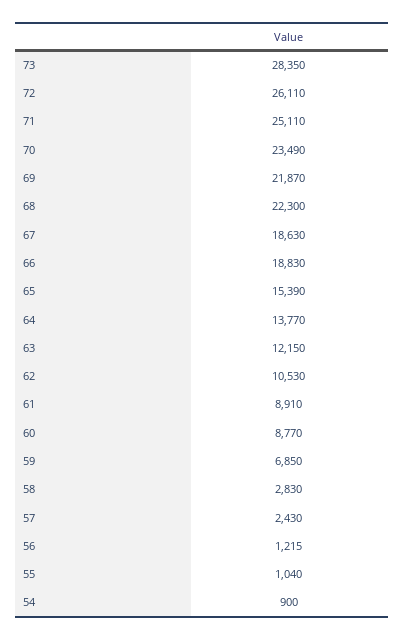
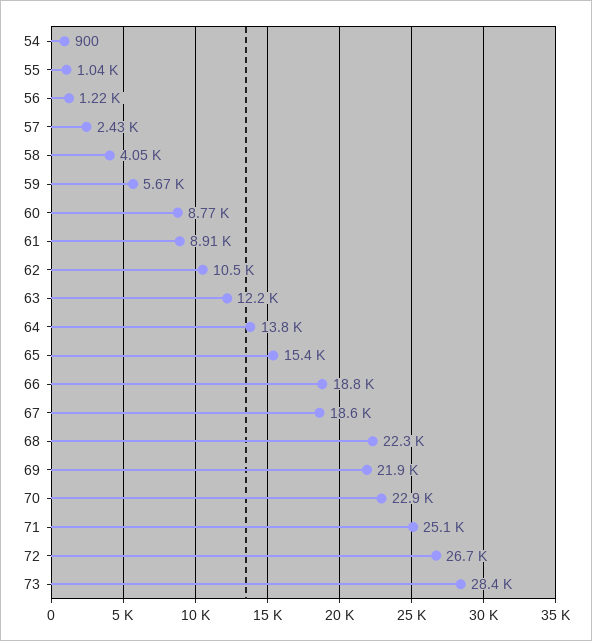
72: 26110 -> 26700
70: 23490 -> 22900
59: 6850 -> 5670
58: 2830 -> 4050

